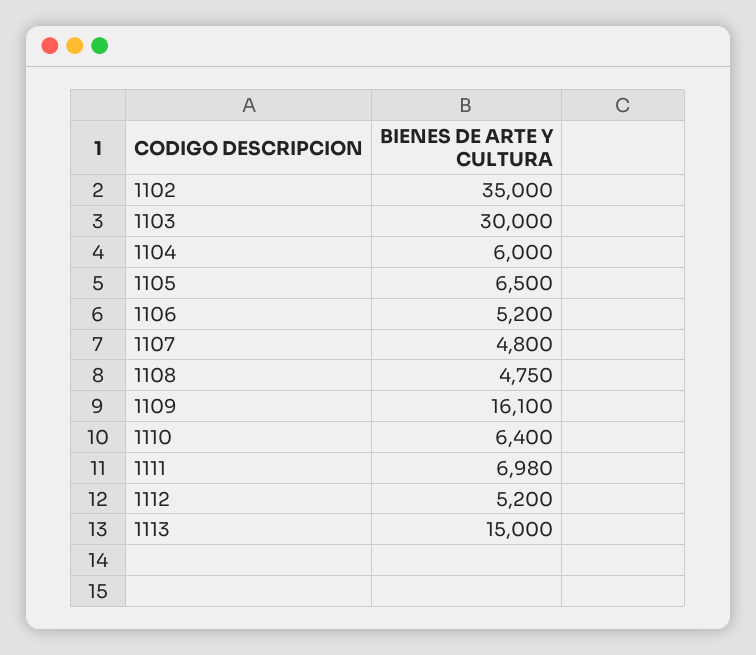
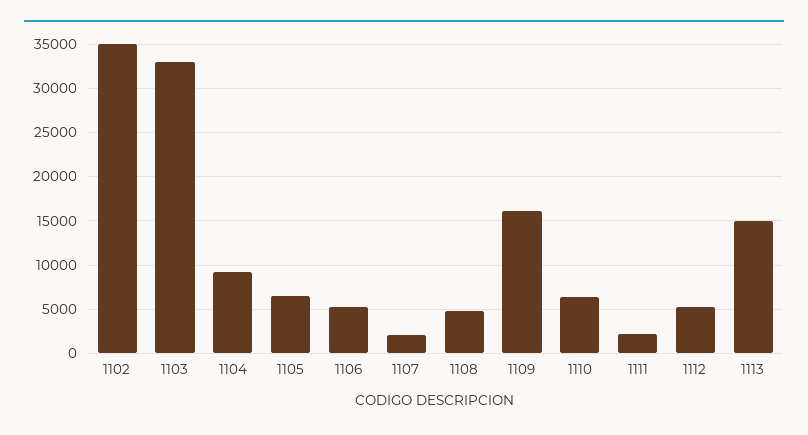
1103: 30000 -> 33000
1104: 6000 -> 9000
1107: 4800 -> 2000
1111: 6980 -> 2000

